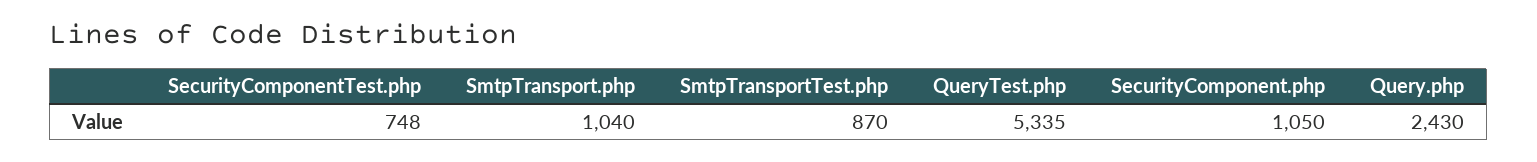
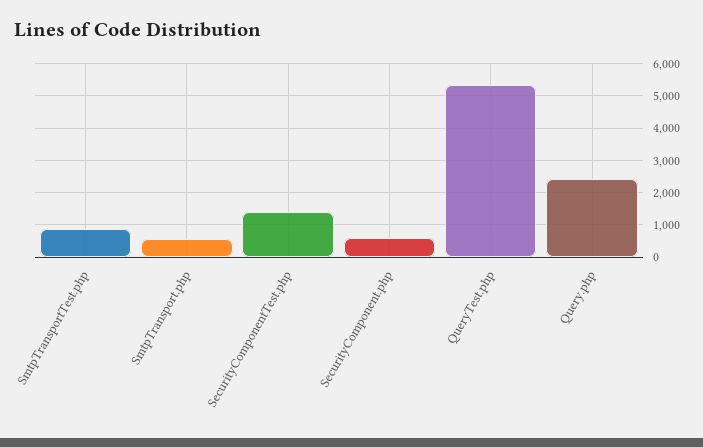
SecurityComponentTest.php: 748 -> 1400
SmtpTransport.php: 1040 -> 600
SecurityComponent.php: 1050 -> 600

